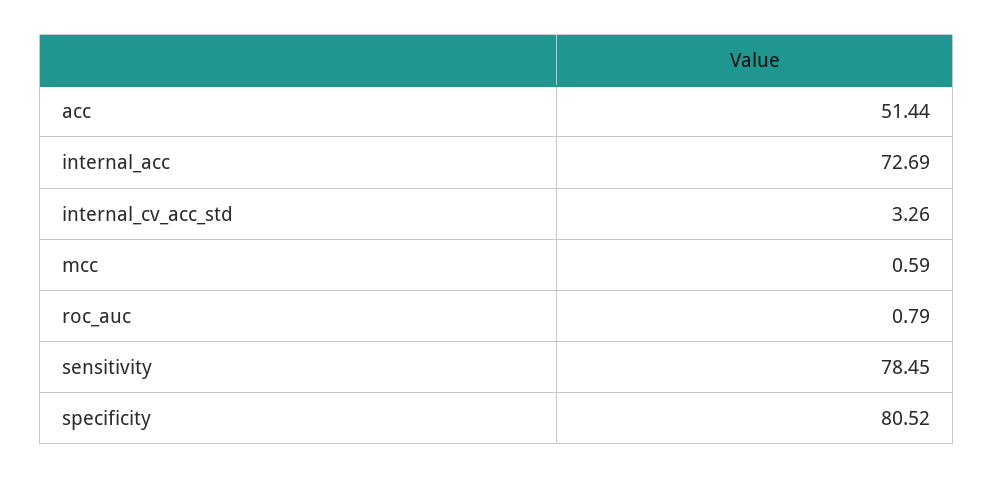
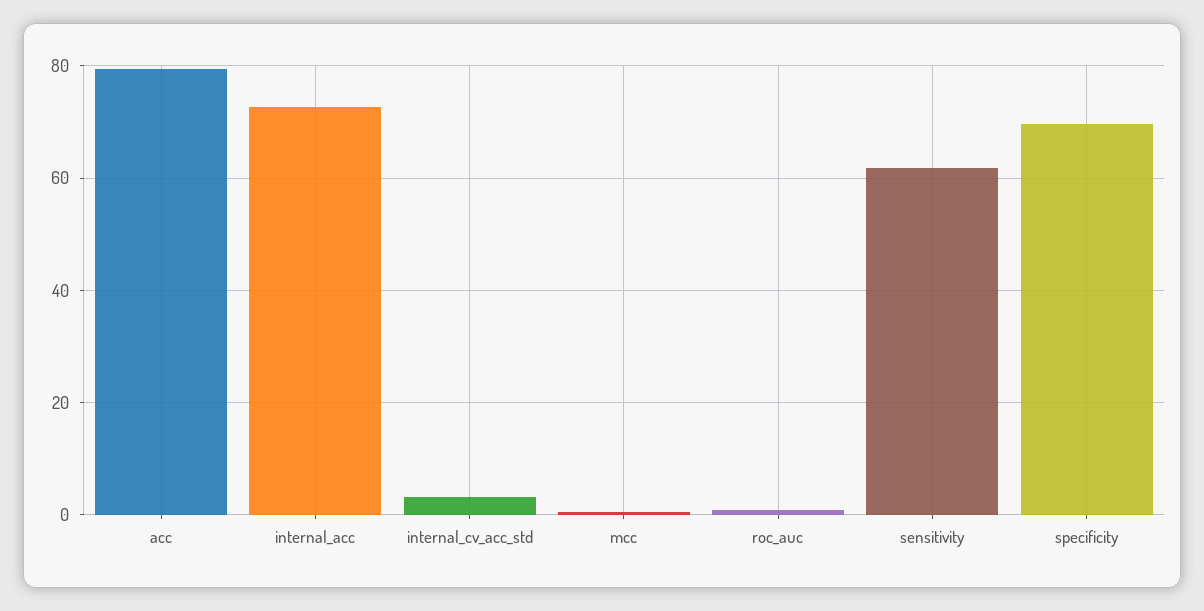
acc: 51.44 -> 80
sensitivity: 78.45 -> 62
specificity: 80.52 -> 70

